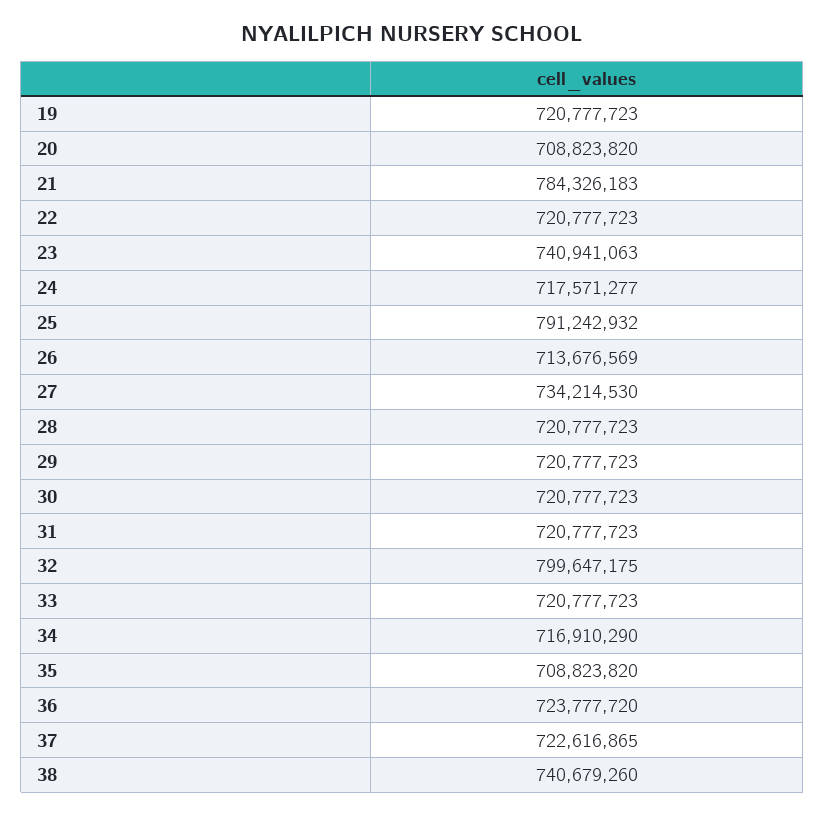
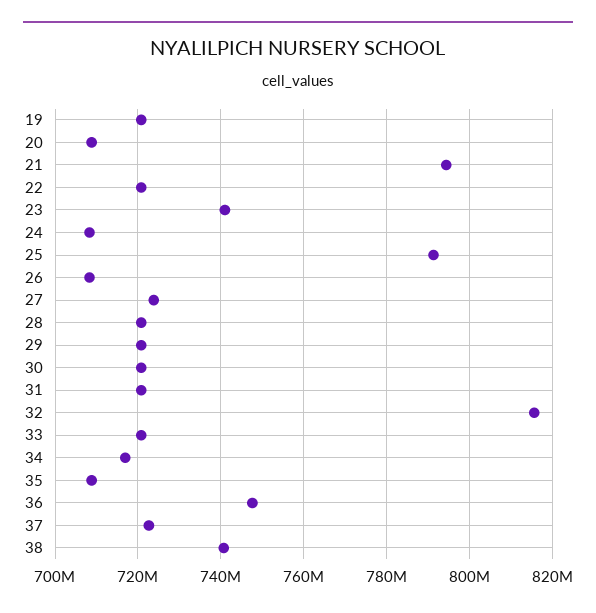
21: 784326183 -> 794000000
24: 717571277 -> 708000000
26: 713676569 -> 708000000
27: 734214530 -> 724000000
32: 799647175 -> 816000000
36: 723777720 -> 748000000

